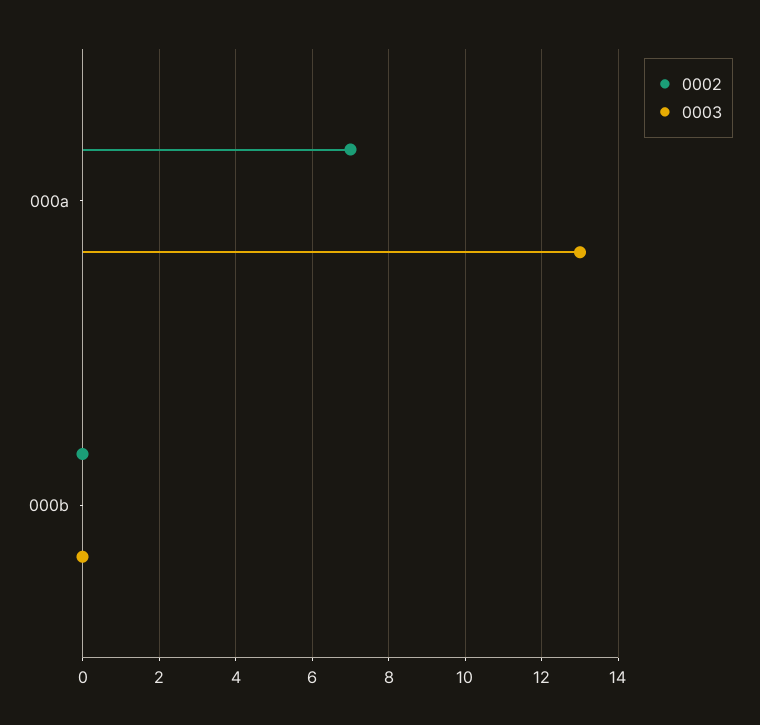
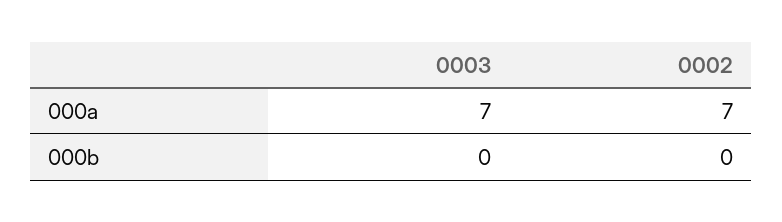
0003, 000a: 13 -> 7

